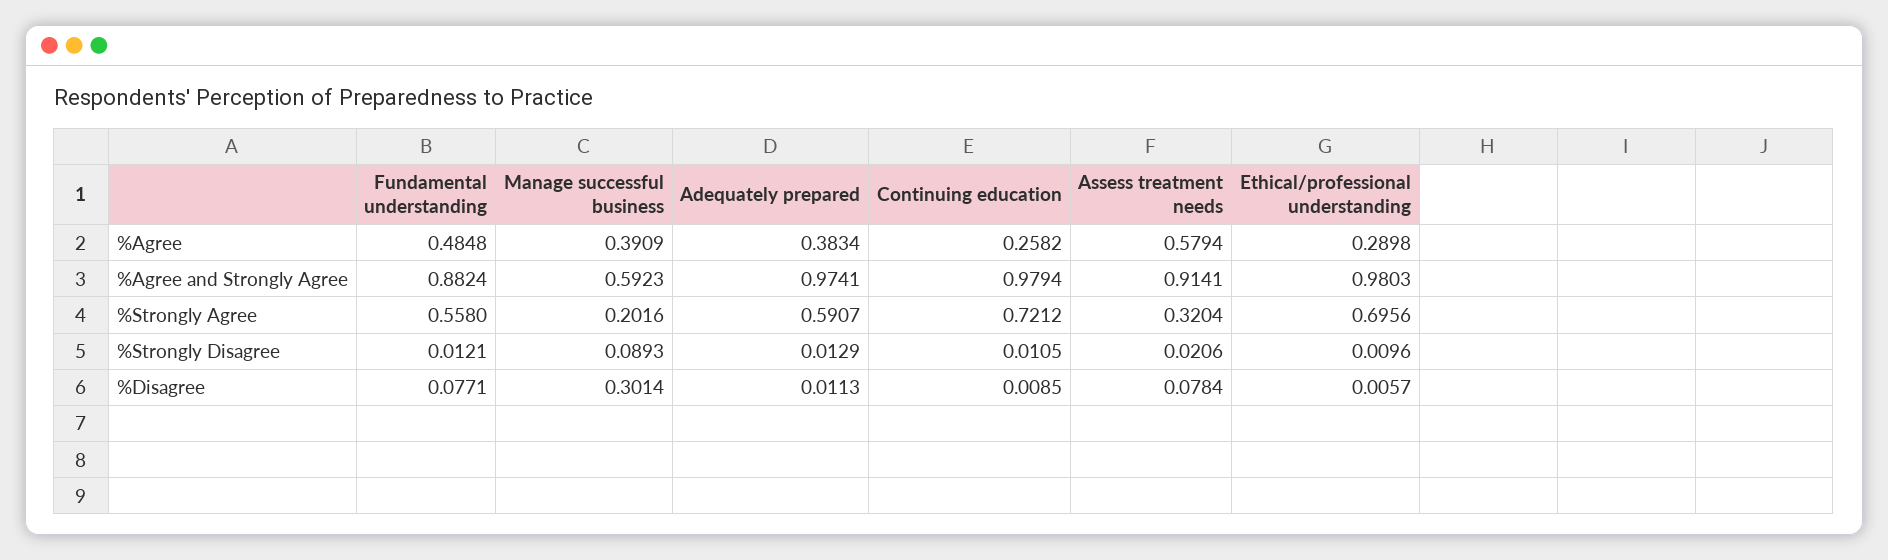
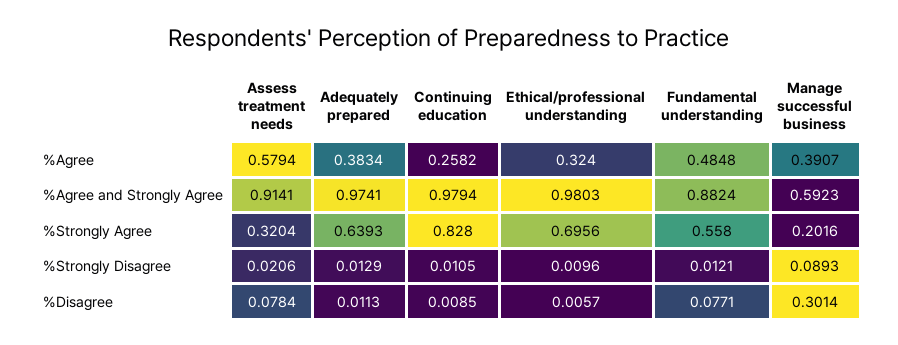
Manage successful business, %Agree: 0.3909 -> 0.3907
Ethical/professional understanding, %Agree: 0.2898 -> 0.324
Adequately prepared, %Strongly Agree: 0.5907 -> 0.6393
Continuing education, %Strongly Agree: 0.7212 -> 0.828

